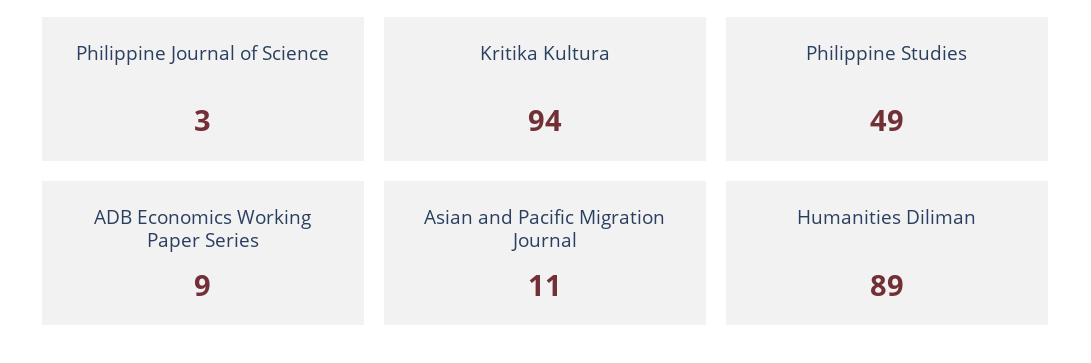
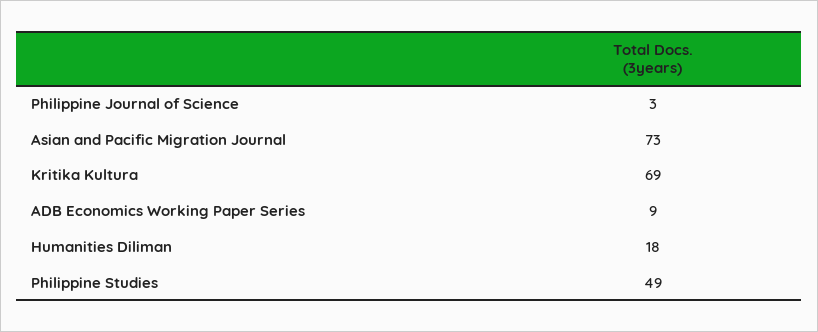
Kritika Kultura: 94 -> 69
Asian and Pacific Migration Journal: 11 -> 73
Humanities Diliman: 89 -> 18

